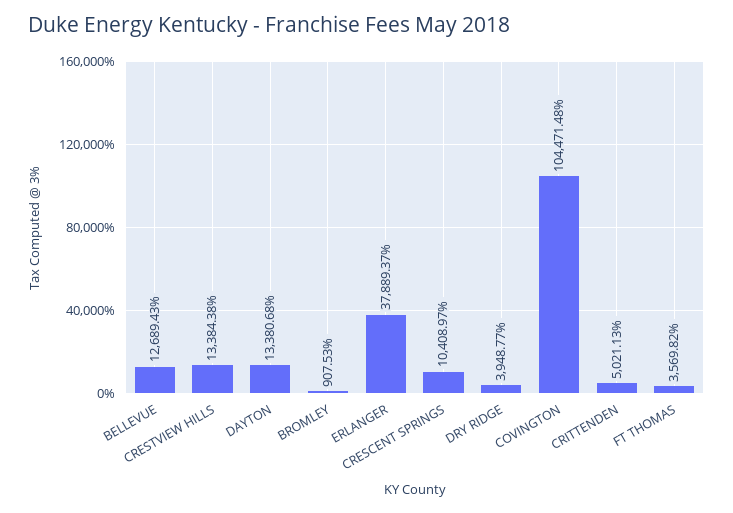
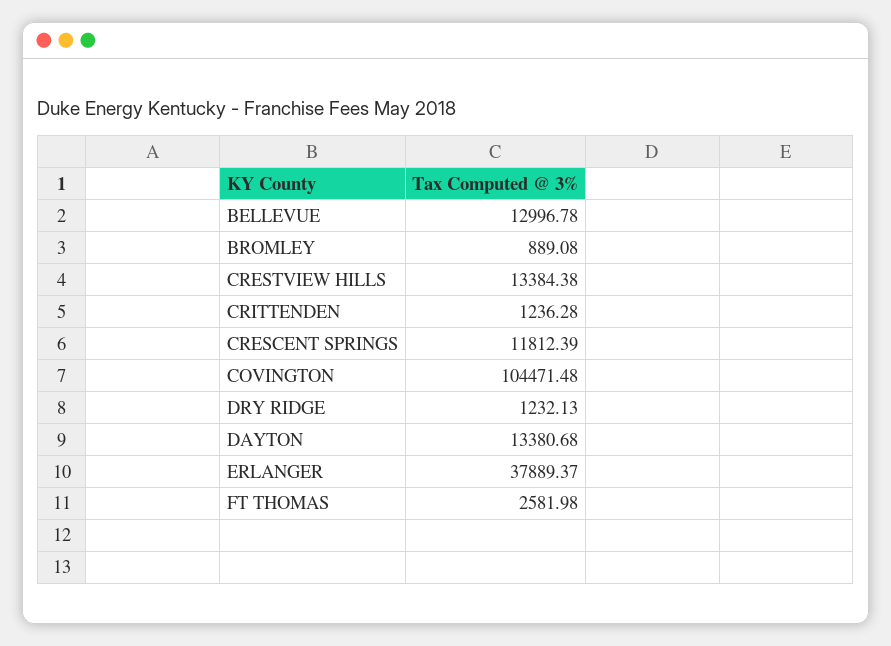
BELLEVUE: 12689.43 -> 12996.78
BROMLEY: 907.53 -> 889.08
CRESCENT SPRINGS: 10408.97 -> 11812.39
DRY RIDGE: 3948.77 -> 1232.13
CRITTENDEN: 5021.13 -> 1236.28
FT THOMAS: 3569.82 -> 2581.98

